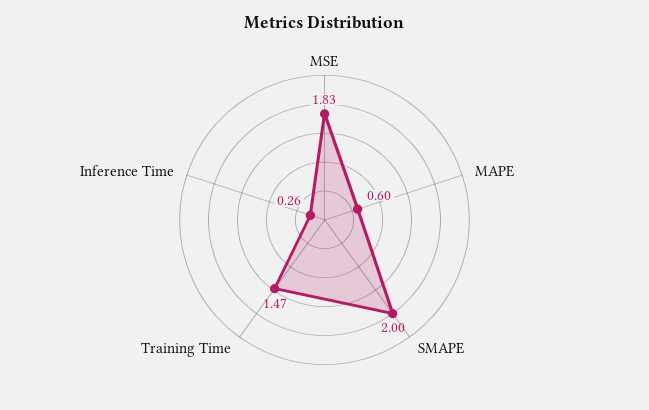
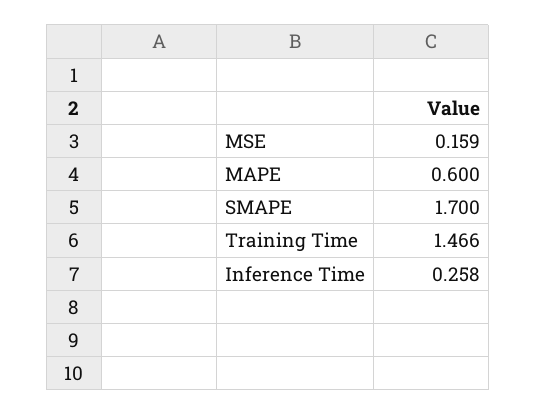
MSE: 1.83 -> 0.159
SMAPE: 2 -> 1.7

